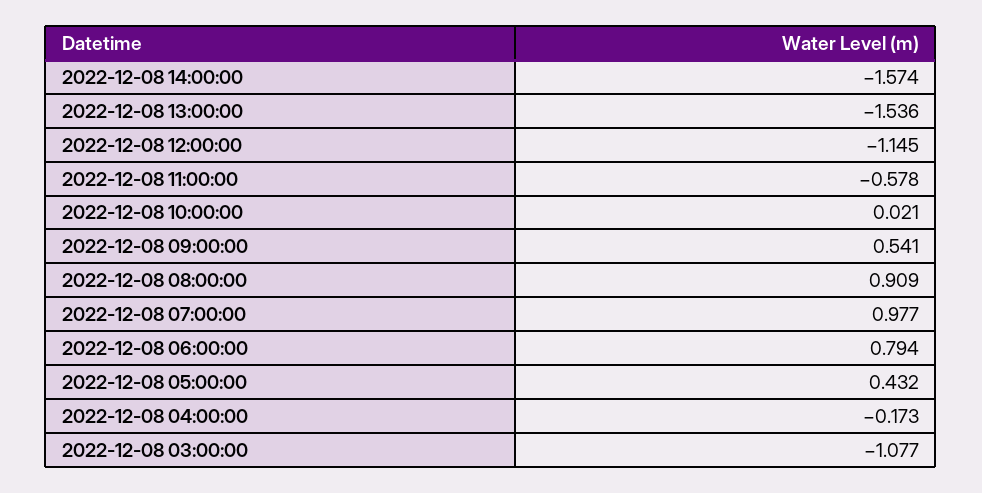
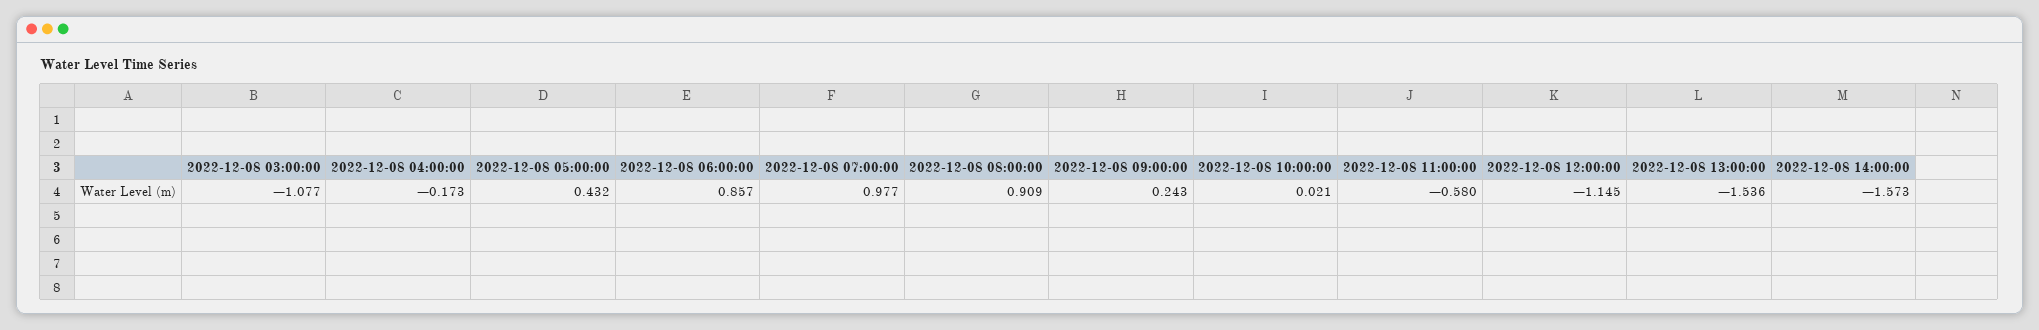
2022-12-08 14:00:00: -1.574 -> -1.573
2022-12-08 11:00:00: -0.578 -> -0.58
2022-12-08 09:00:00: 0.541 -> 0.243
2022-12-08 06:00:00: 0.794 -> 0.857

